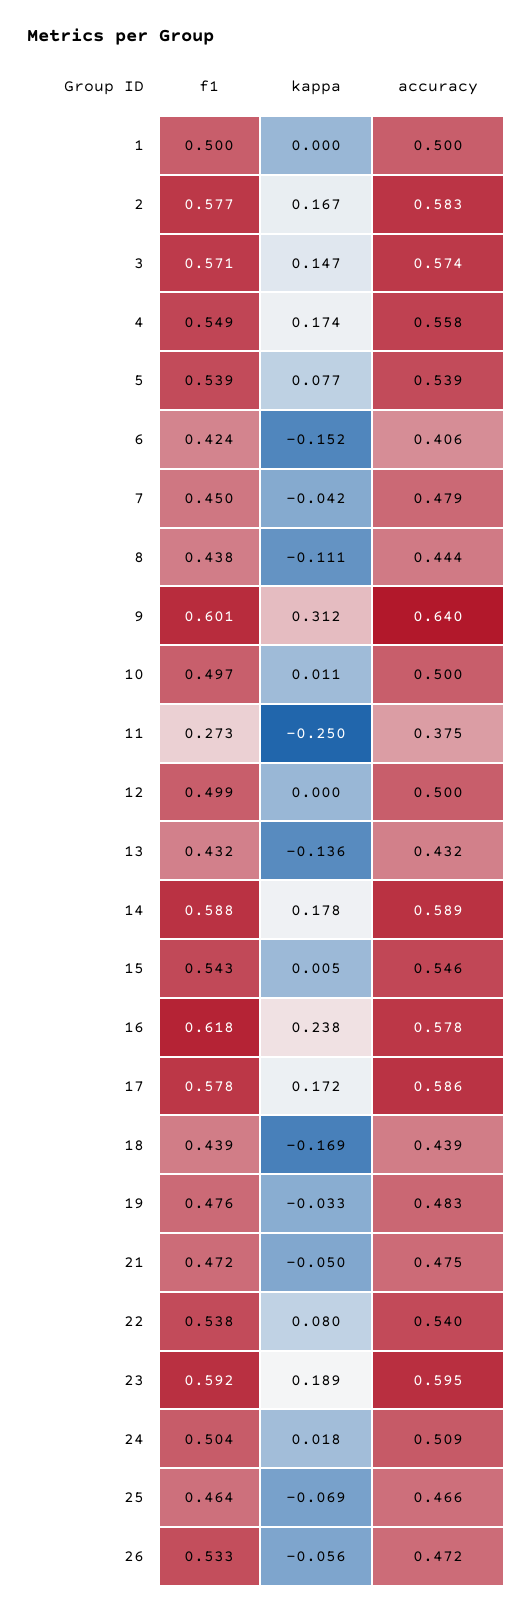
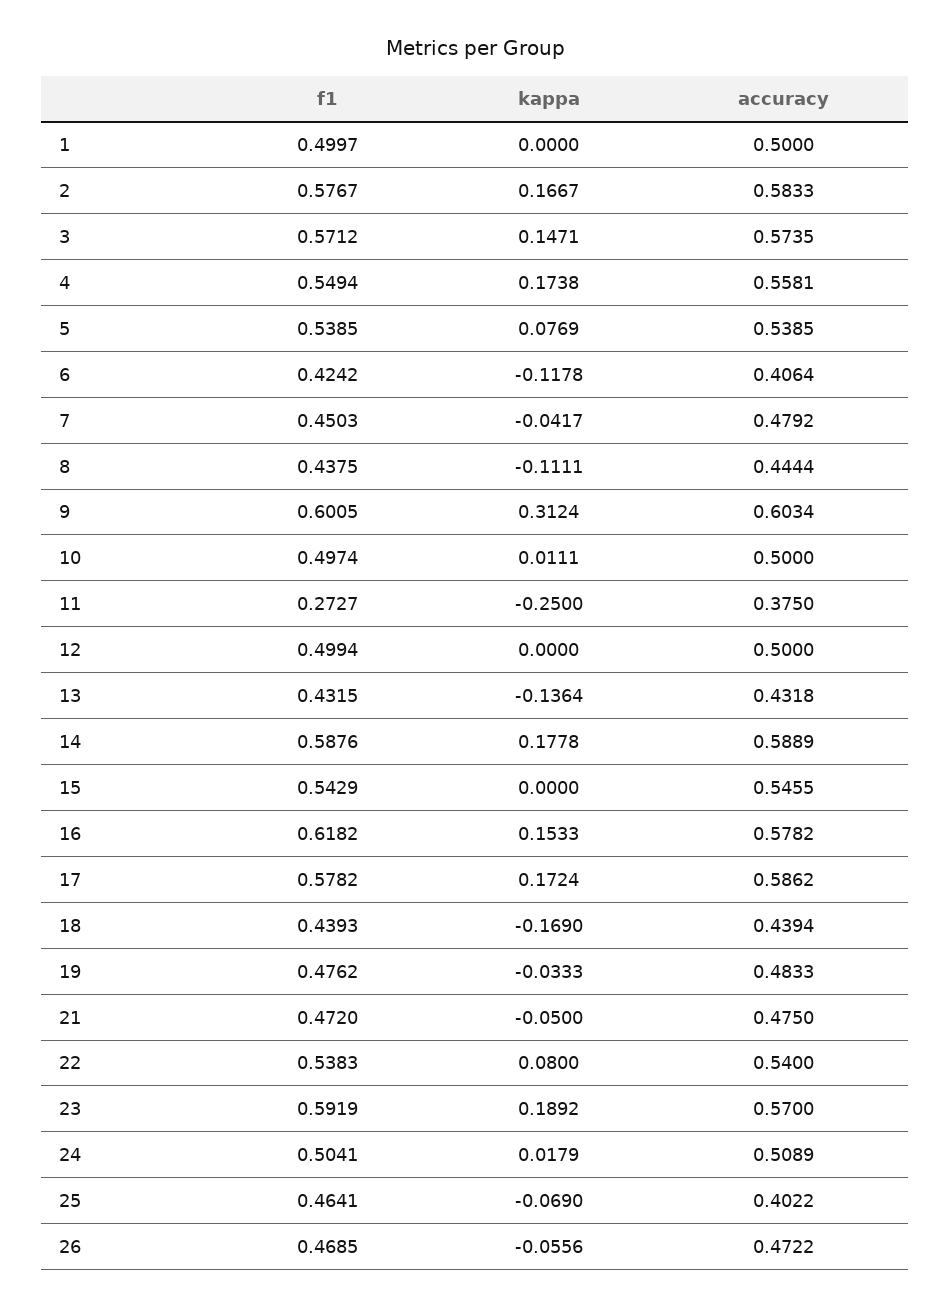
kappa, 6: -0.152 -> -0.1178
accuracy, 9: 0.64 -> 0.6034
kappa, 15: 0.005 -> 0
kappa, 16: 0.238 -> 0.1533
accuracy, 23: 0.595 -> 0.57
accuracy, 25: 0.466 -> 0.4022
f1, 26: 0.533 -> 0.4685

